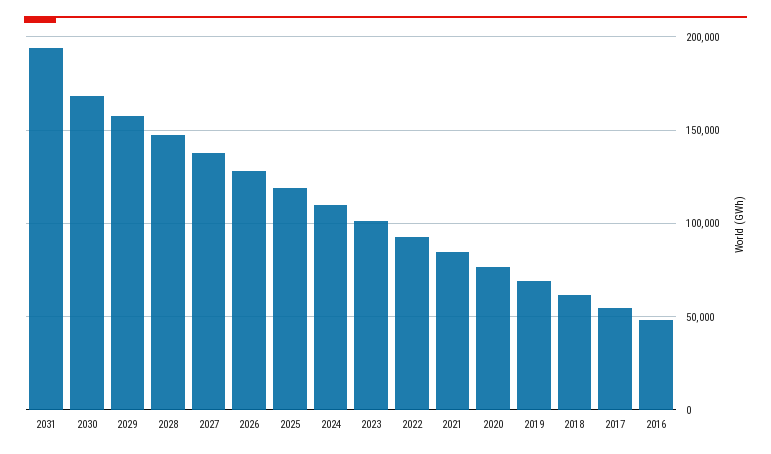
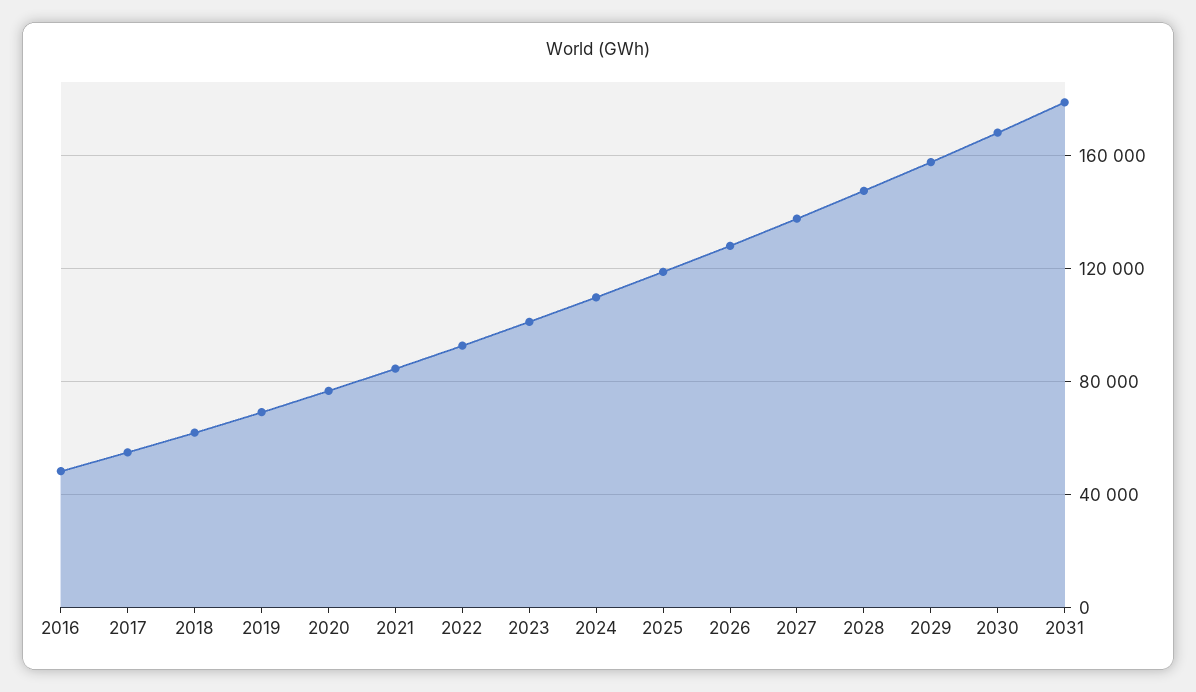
2031: 195000 -> 180000

